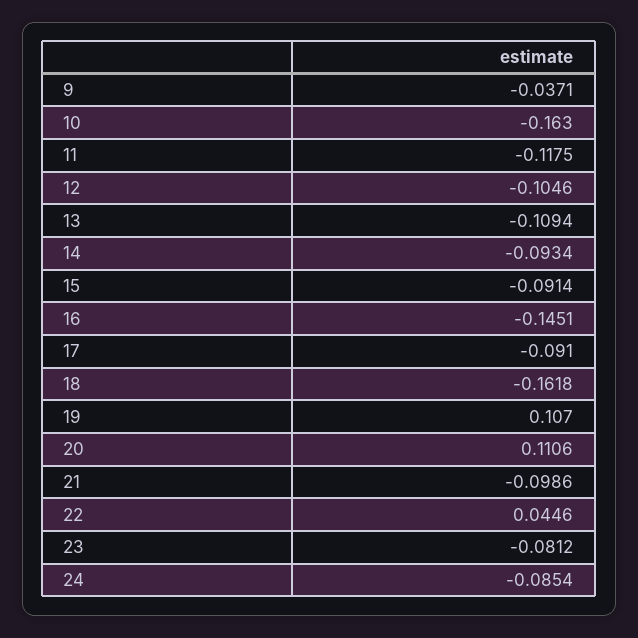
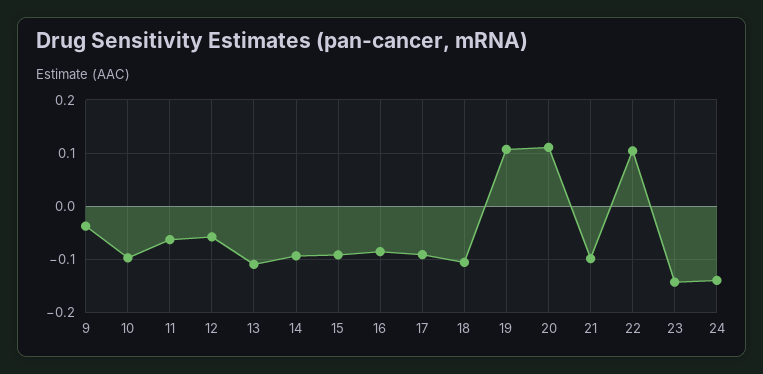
10: -0.163 -> -0.1
11: -0.1175 -> -0.06
12: -0.1046 -> -0.06
16: -0.1451 -> -0.08
18: -0.1618 -> -0.1
22: 0.0446 -> 0.1
23: -0.0812 -> -0.14
24: -0.0854 -> -0.14

